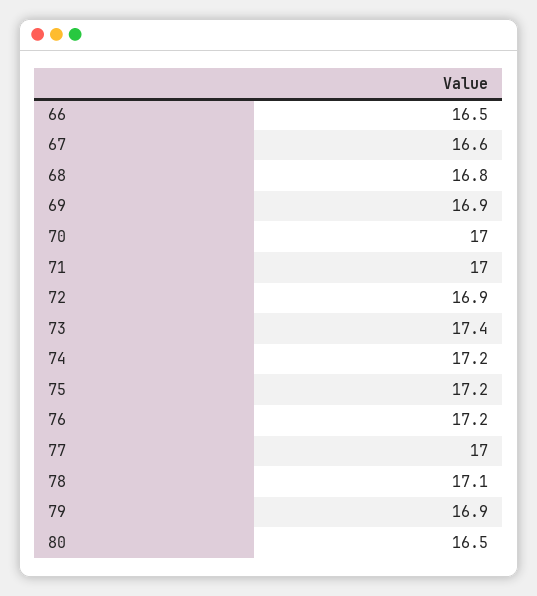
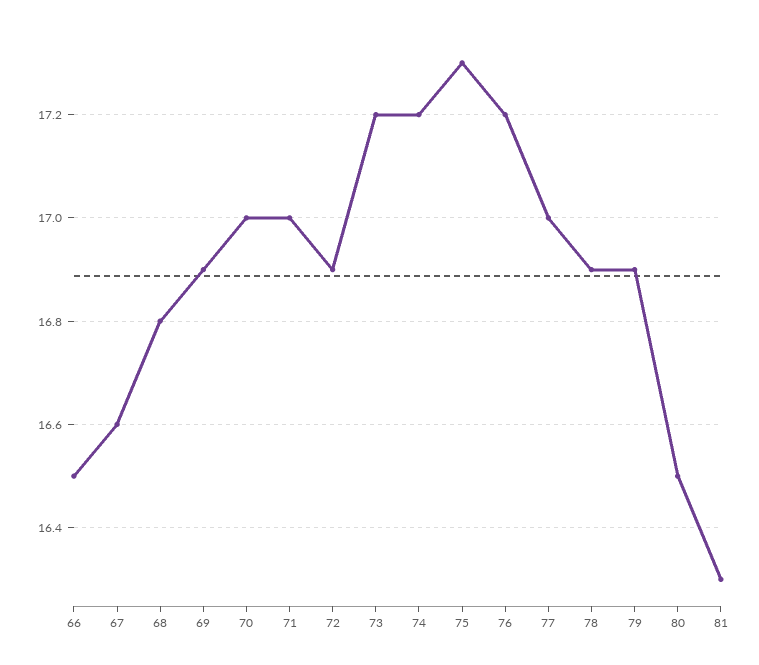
73: 17.4 -> 17.2
75: 17.2 -> 17.3
78: 17.1 -> 16.9
81: none -> 16.3

